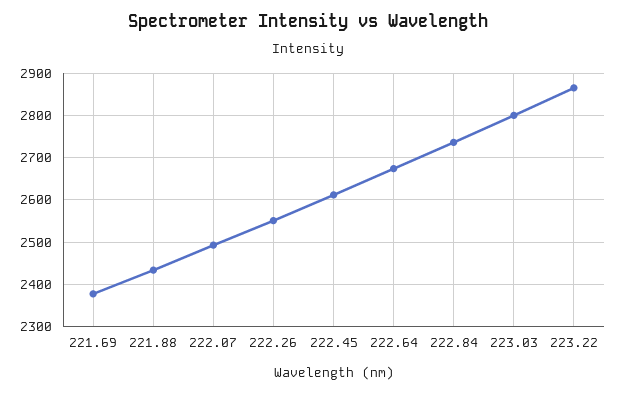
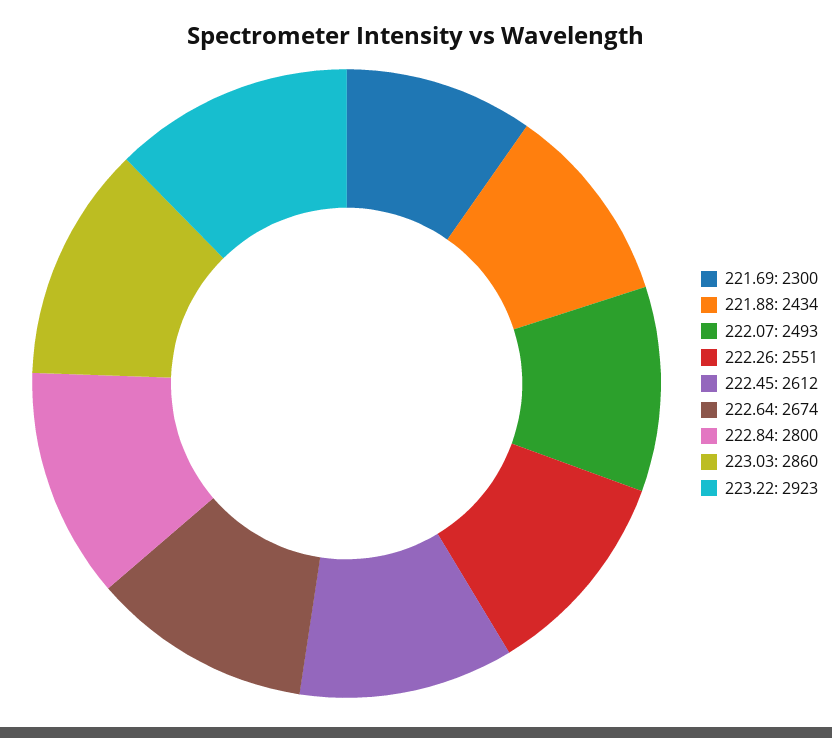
221.69: 2380 -> 2300
222.84: 2740 -> 2800
223.03: 2800 -> 2860
223.22: 2860 -> 2923

